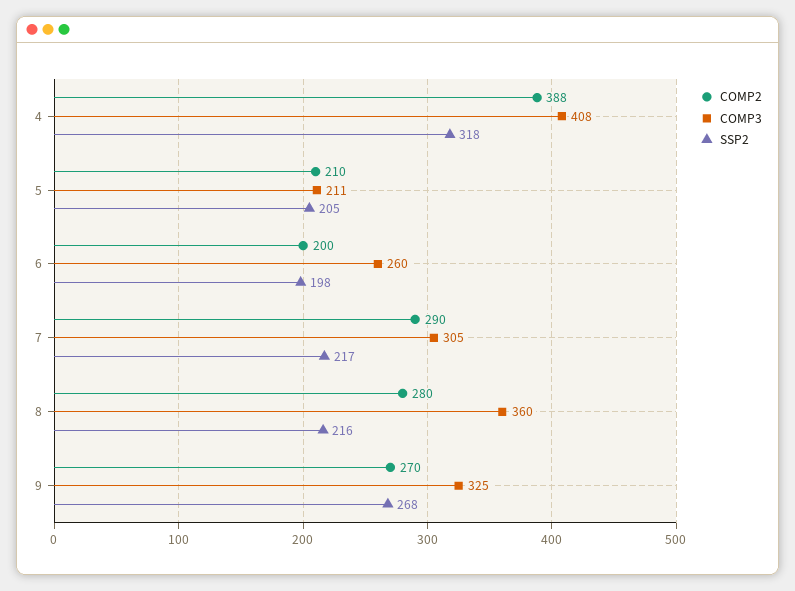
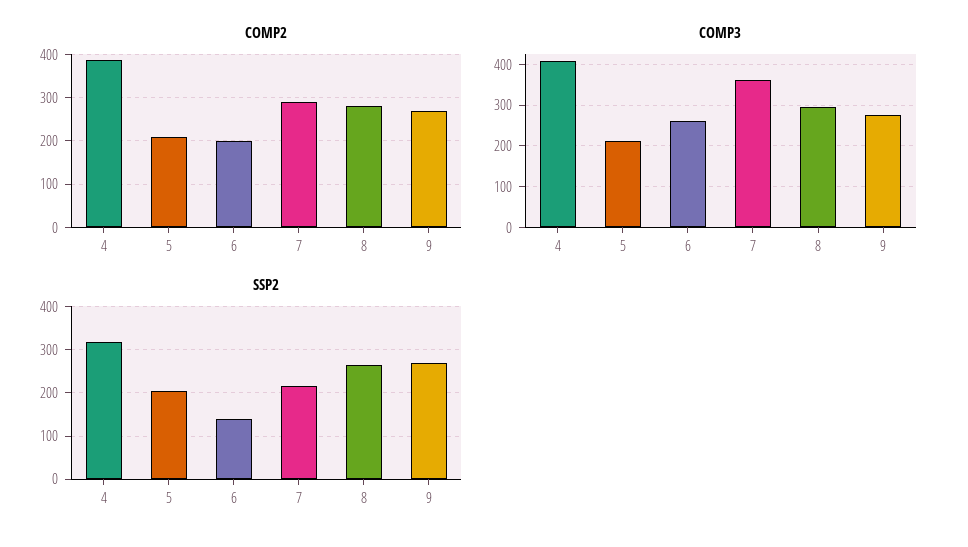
SSP2, 6: 198 -> 140
COMP3, 7: 305 -> 360
COMP3, 8: 360 -> 300
SSP2, 8: 216 -> 260
COMP3, 9: 325 -> 280

